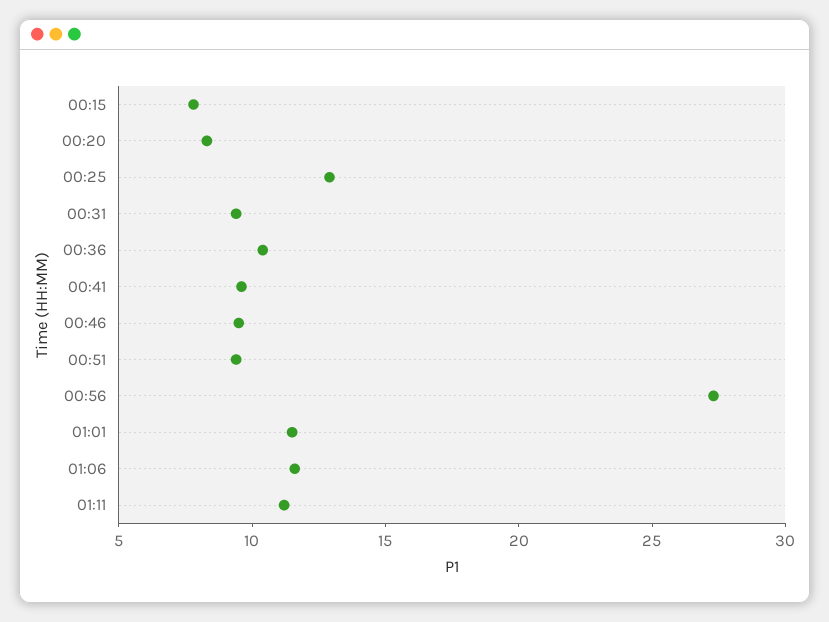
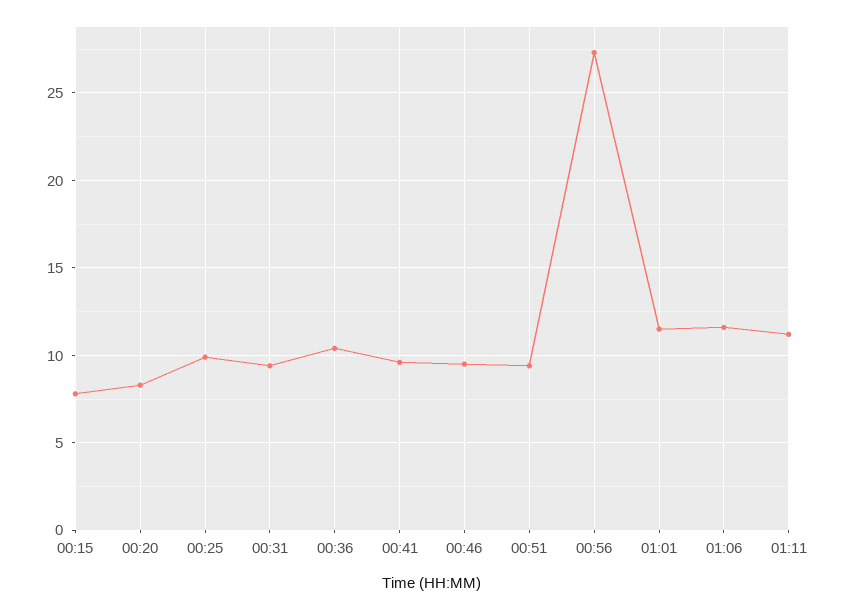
00:25: 13 -> 10

